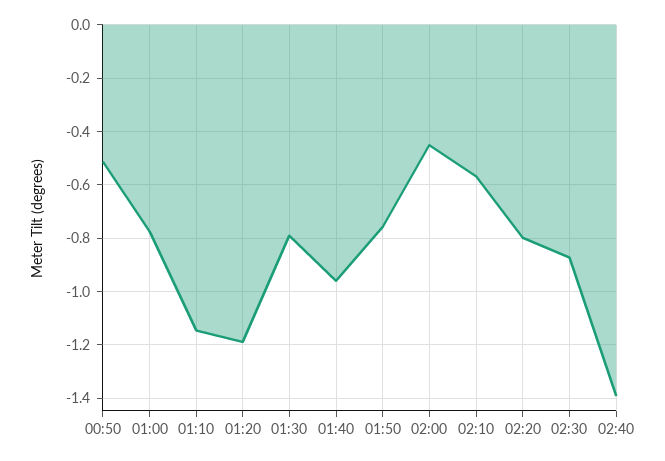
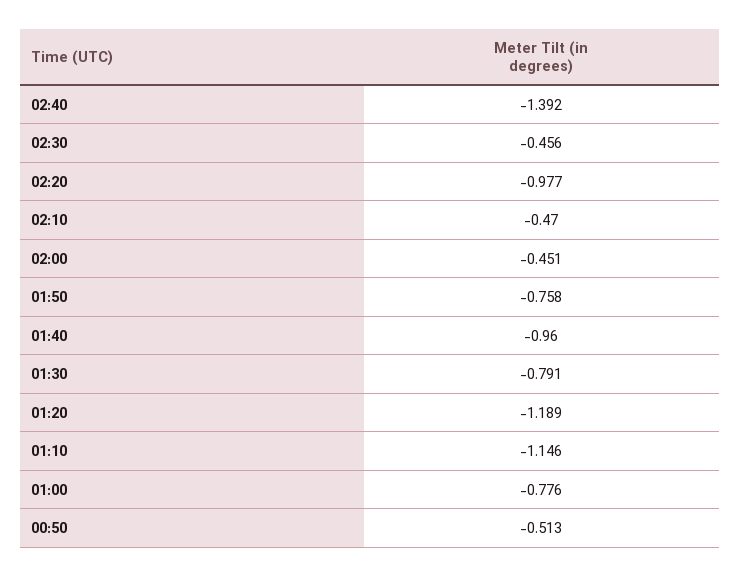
02:10: -0.575 -> -0.47
02:20: -0.8 -> -0.977
02:30: -0.875 -> -0.456

